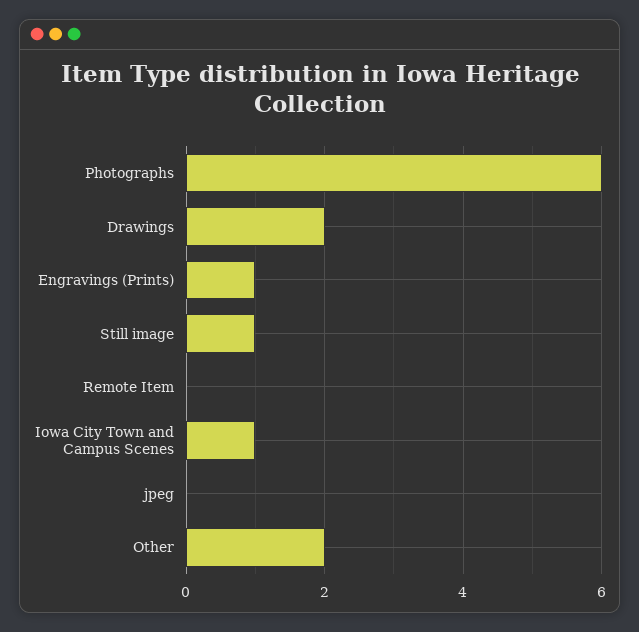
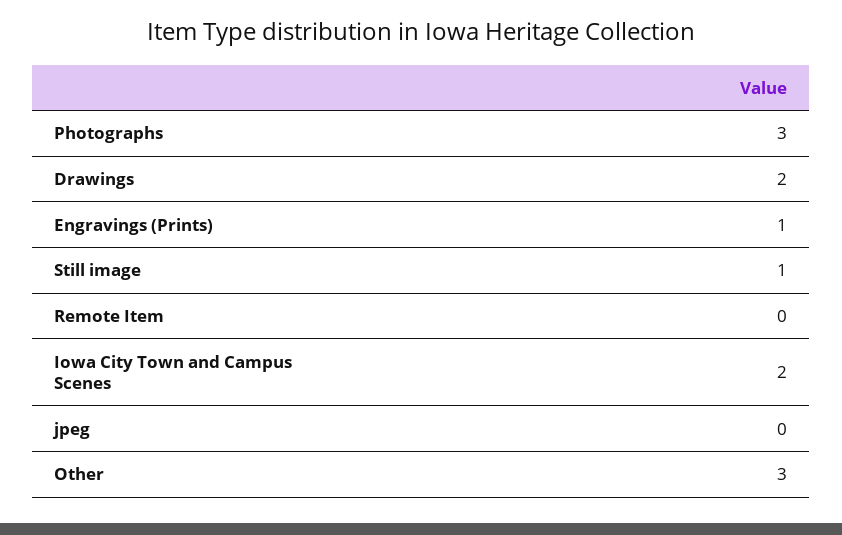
Photographs: 6 -> 3
Iowa City Town and Campus Scenes: 1 -> 2
Other: 2 -> 3

